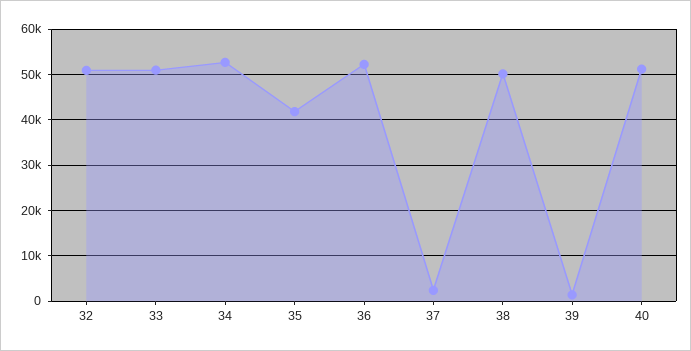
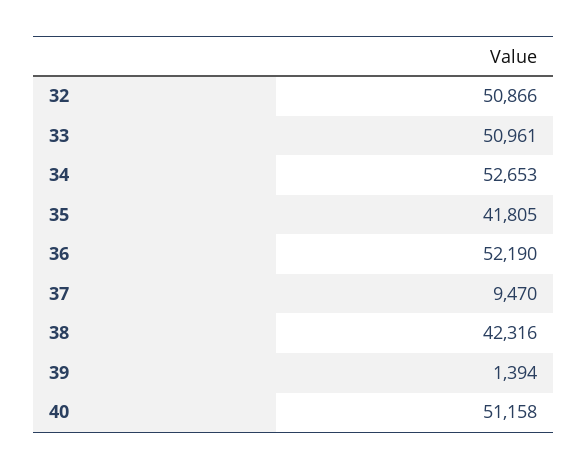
37: 2000 -> 9470
38: 50000 -> 42316

